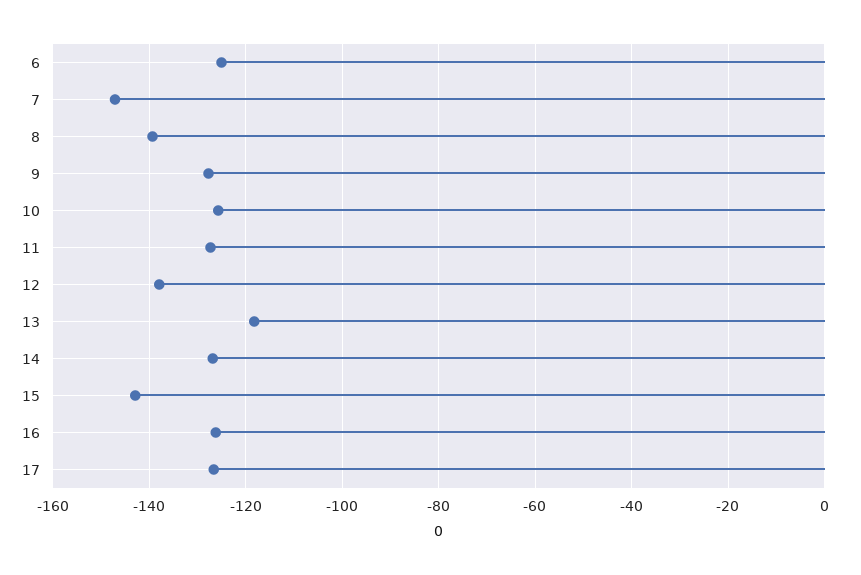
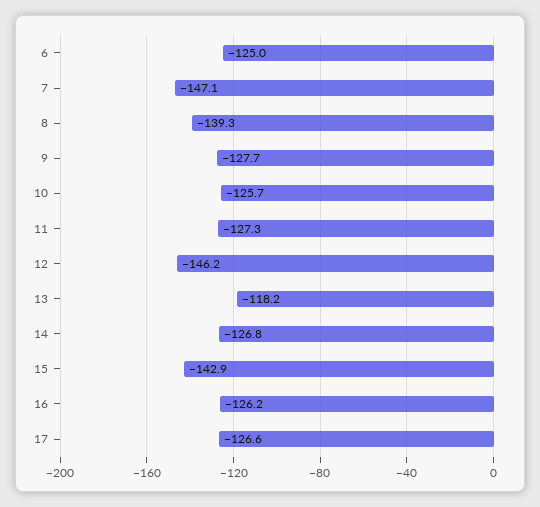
12: -138 -> -146.2

